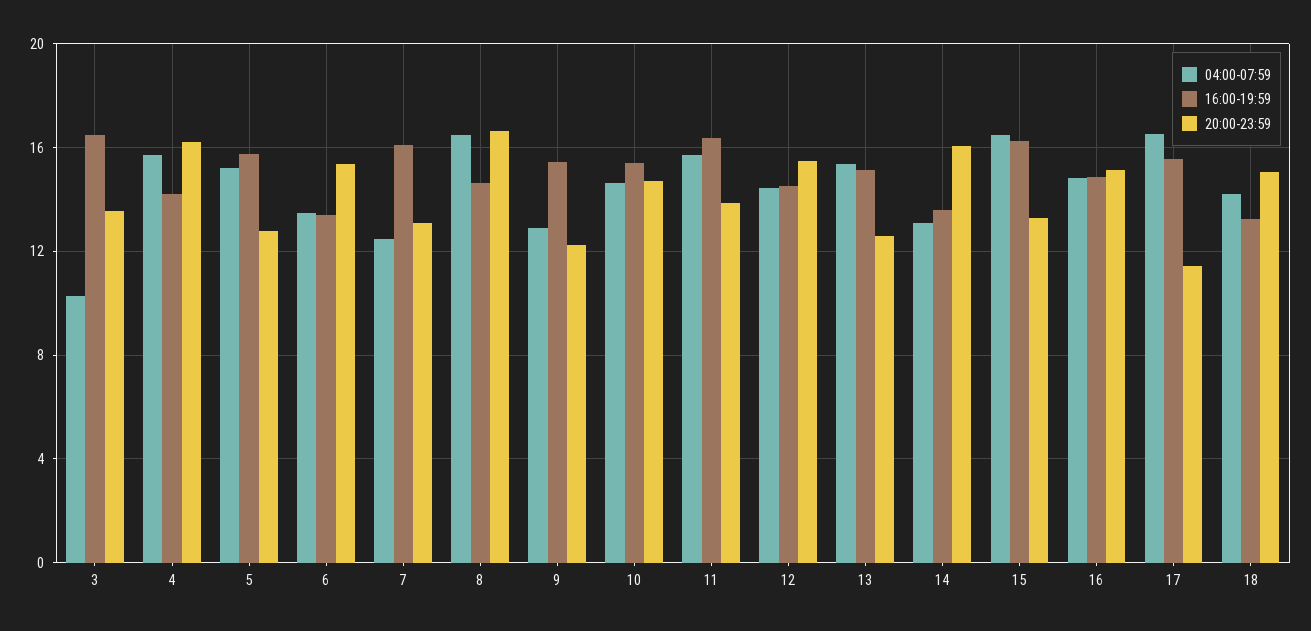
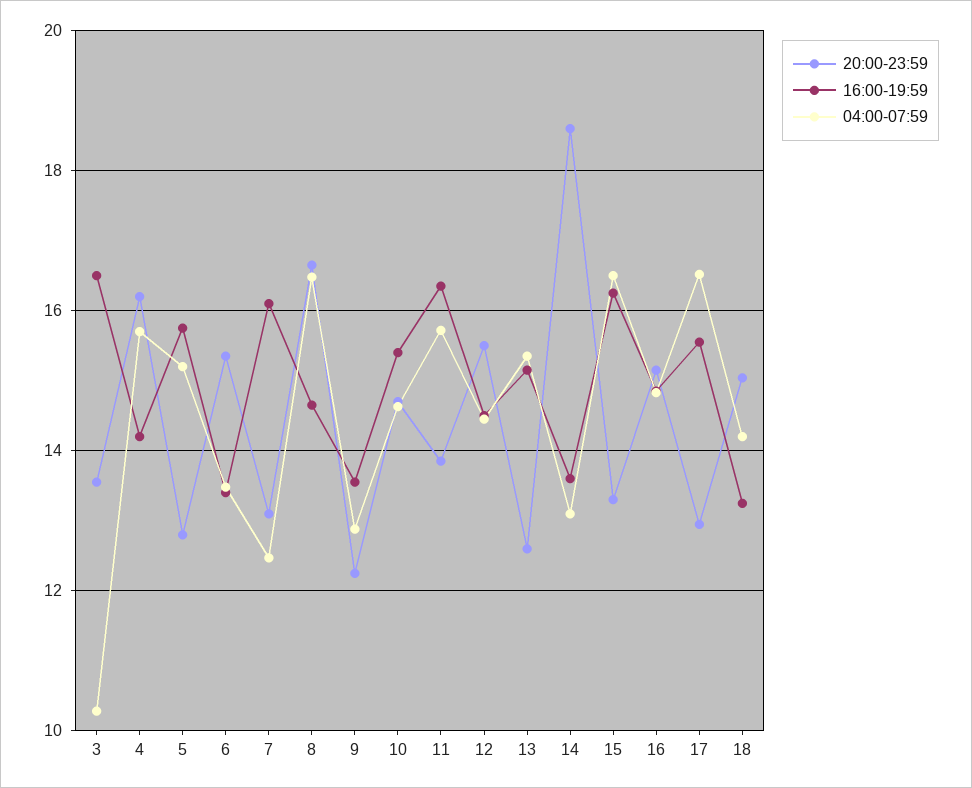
16:00-19:59, 9: 15.5 -> 13.6
20:00-23:59, 14: 16 -> 18.6
20:00-23:59, 17: 11.5 -> 13

